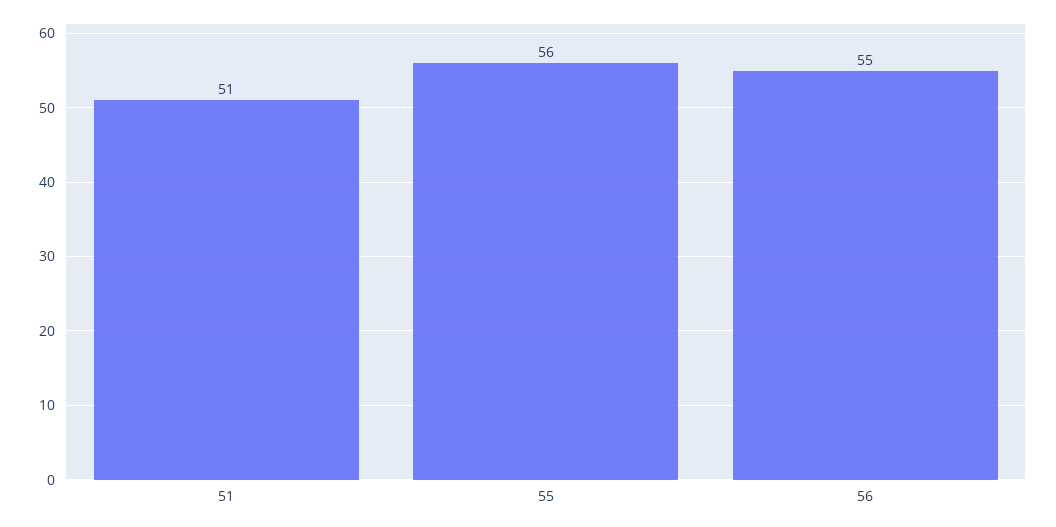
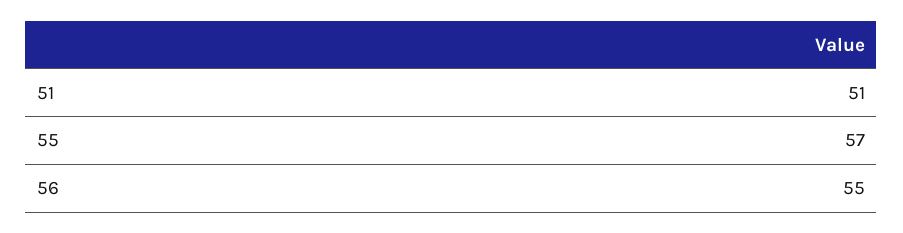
55: 56 -> 57

